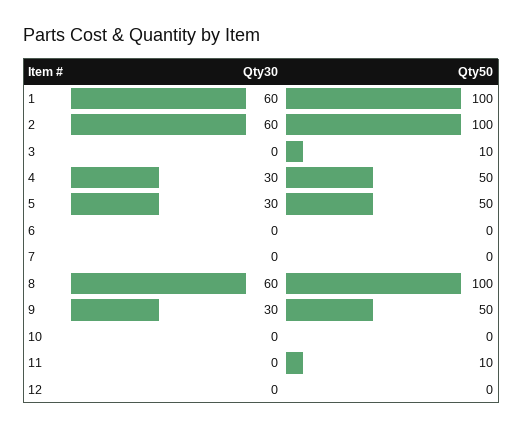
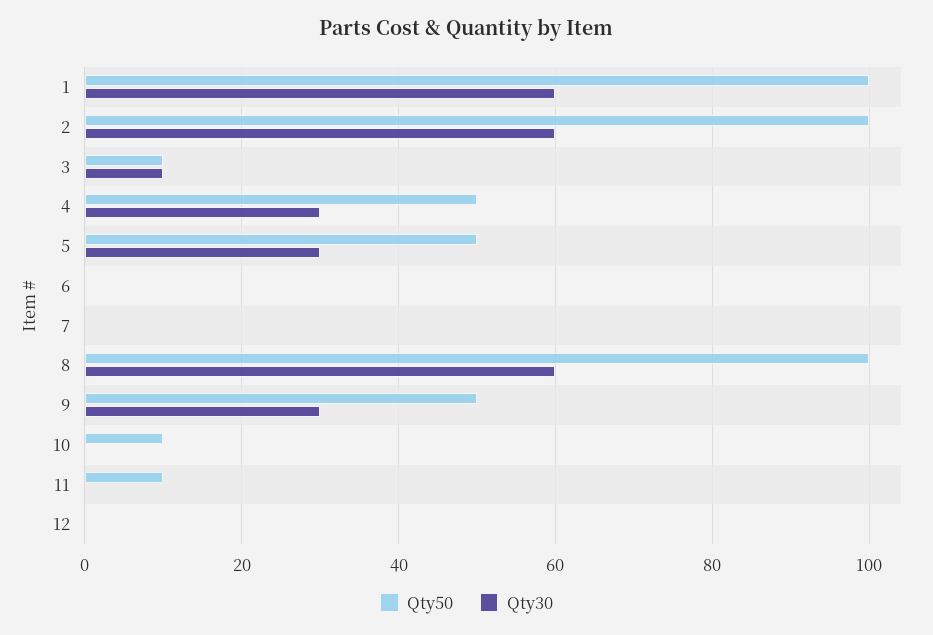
Qty30, 3: 0 -> 10
Qty50, 10: 0 -> 10

